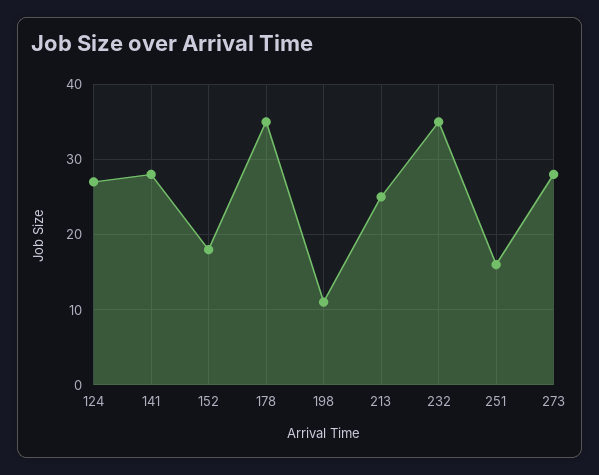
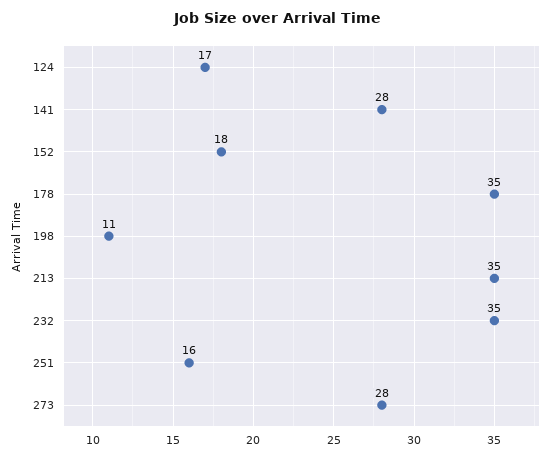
124: 27 -> 17
213: 25 -> 35

